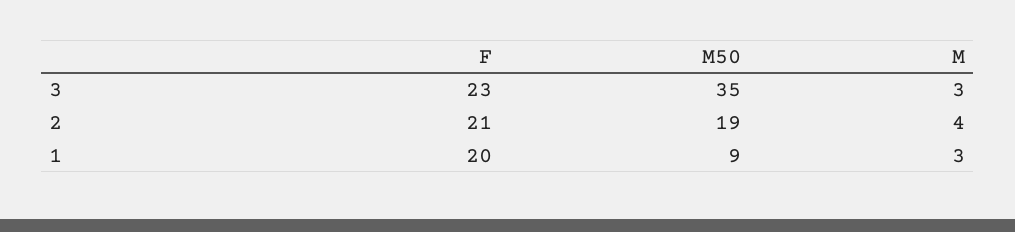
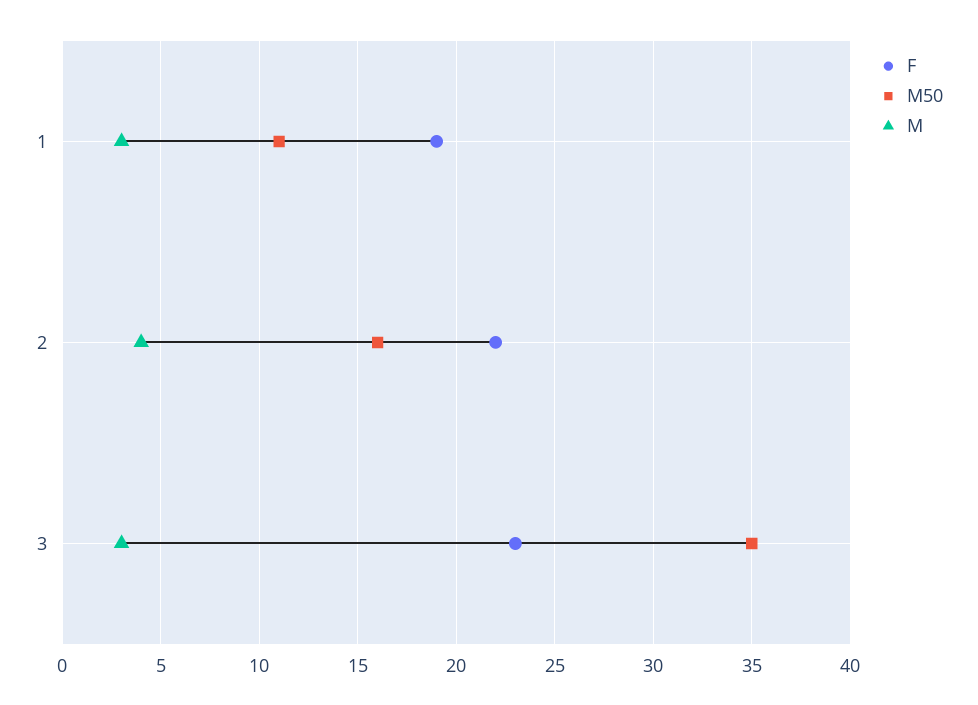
F, 2: 21 -> 22
M50, 2: 19 -> 16
F, 1: 20 -> 19
M50, 1: 9 -> 11

